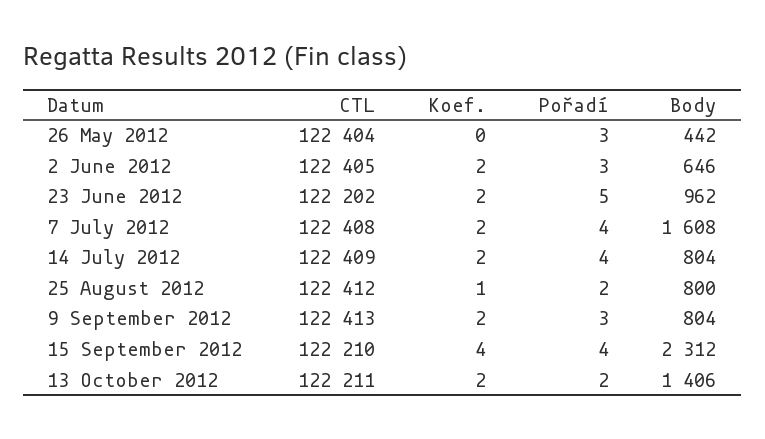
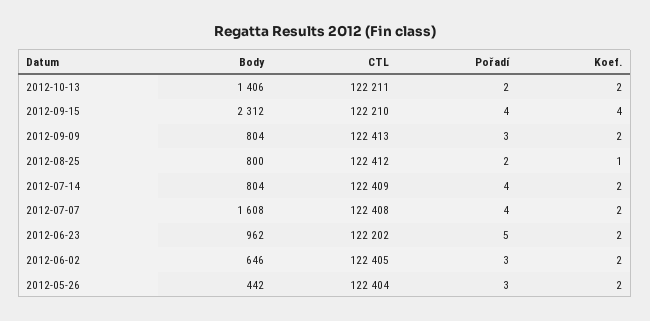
Koef., 26 May 2012: 0 -> 2

